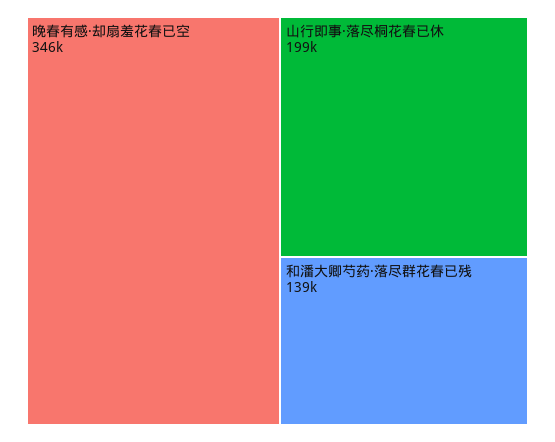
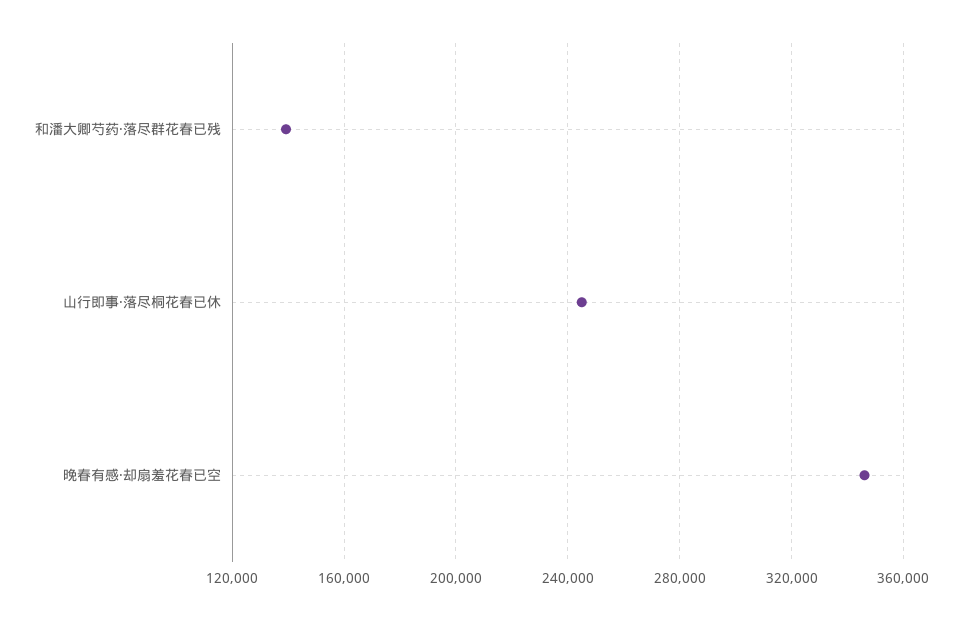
山行即事·落尽桐花春已休: 199000 -> 245000

